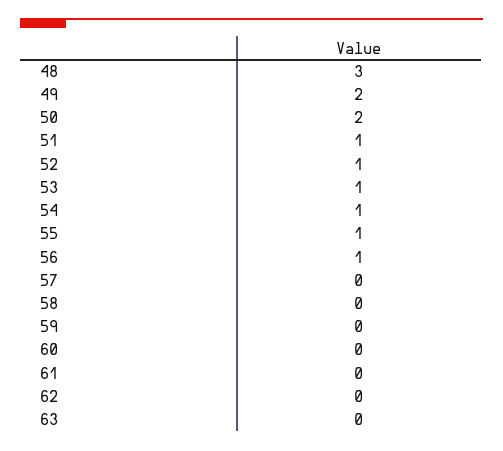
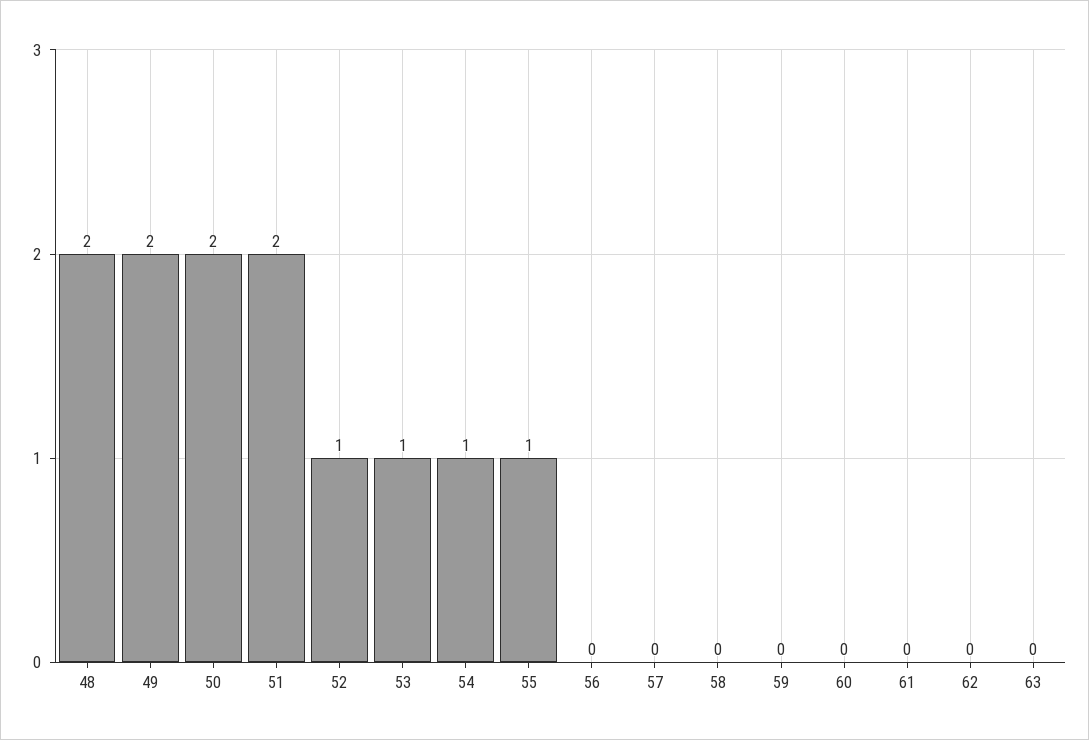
48: 3 -> 2
51: 1 -> 2
56: 1 -> 0

